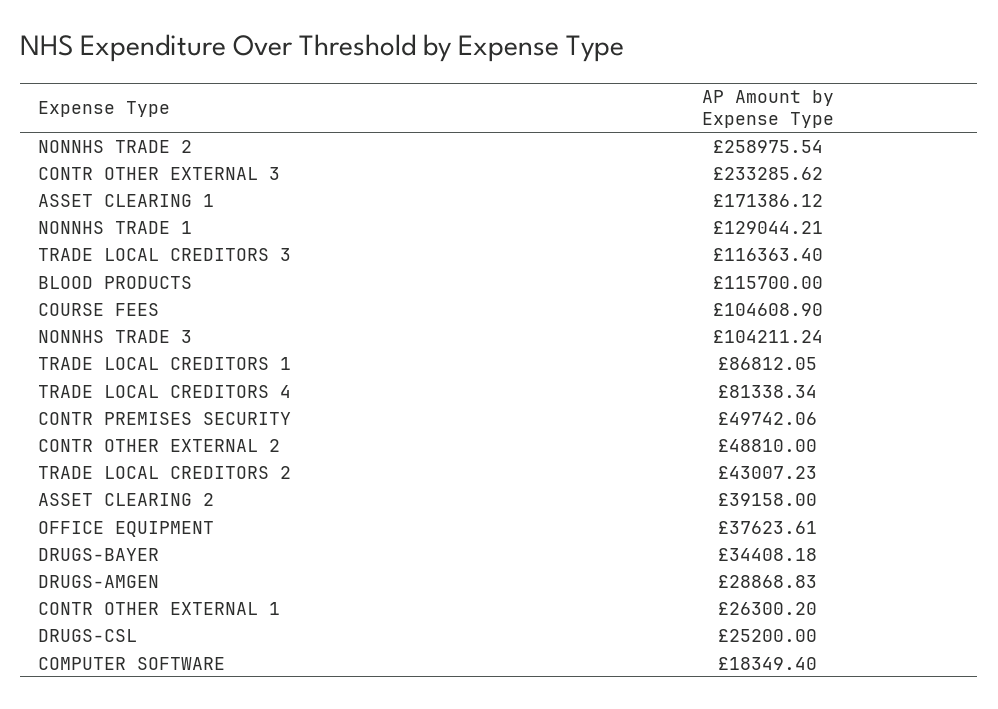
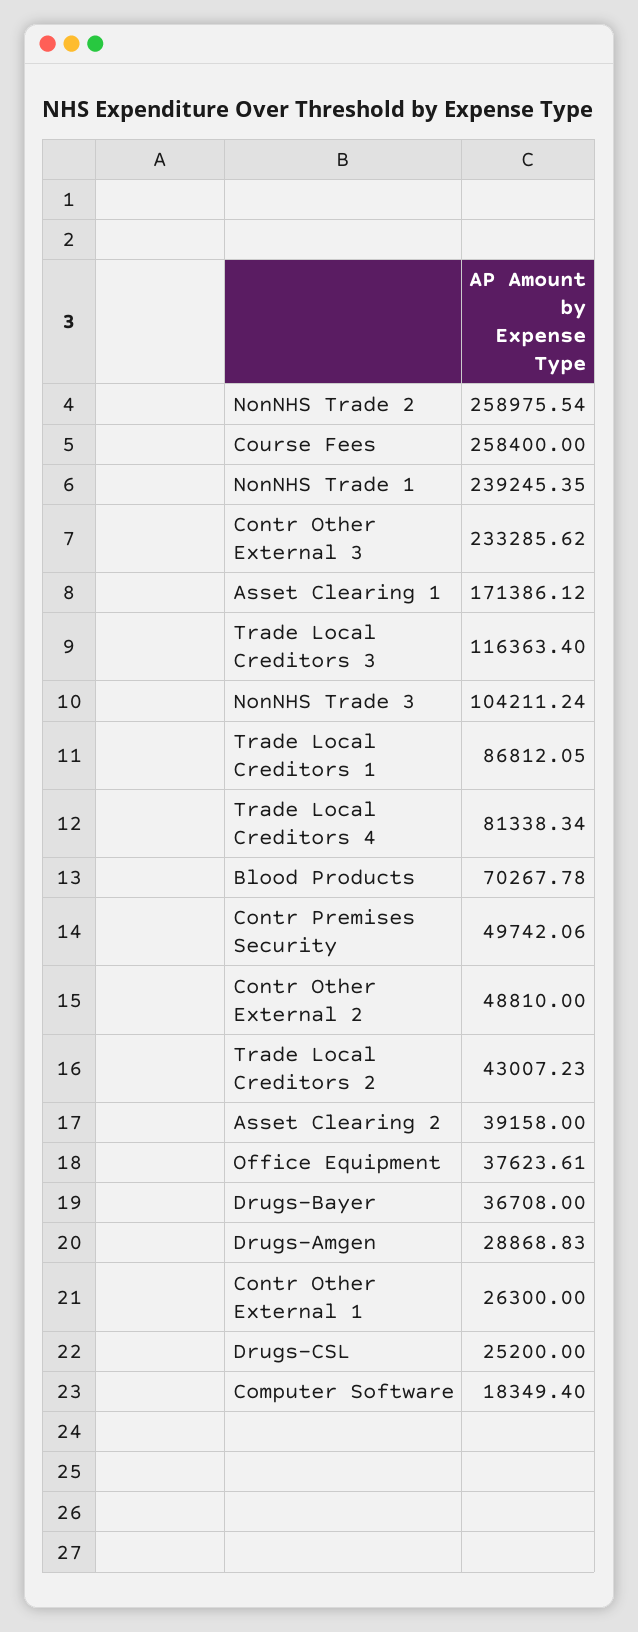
NONNHS TRADE 1: 129044.21 -> 239245.35
BLOOD PRODUCTS: 115700 -> 70267.78
COURSE FEES: 104608.9 -> 258400
DRUGS-BAYER: 34408.18 -> 36708
CONTR OTHER EXTERNAL 1: 26300.2 -> 26300

